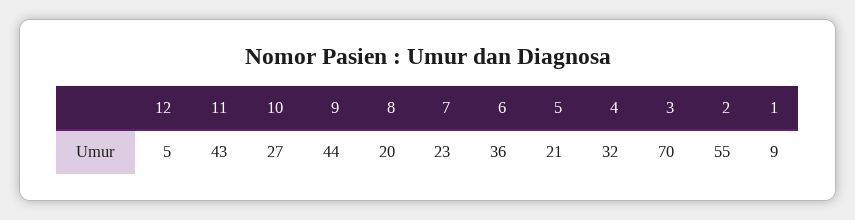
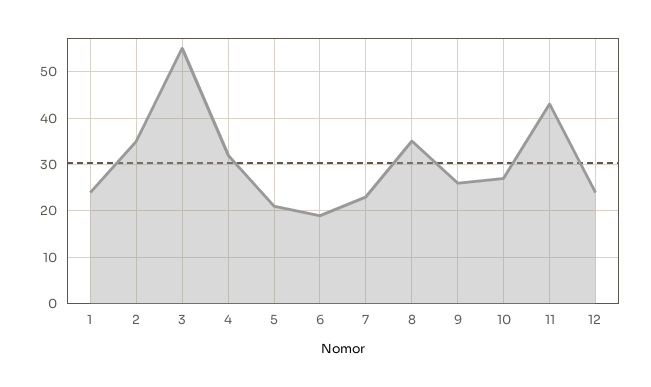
12: 5 -> 25
9: 44 -> 25
8: 20 -> 35
6: 36 -> 20
3: 70 -> 55
2: 55 -> 35
1: 9 -> 25

